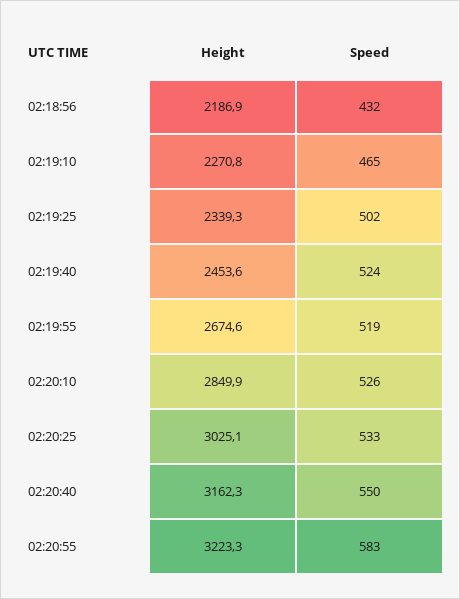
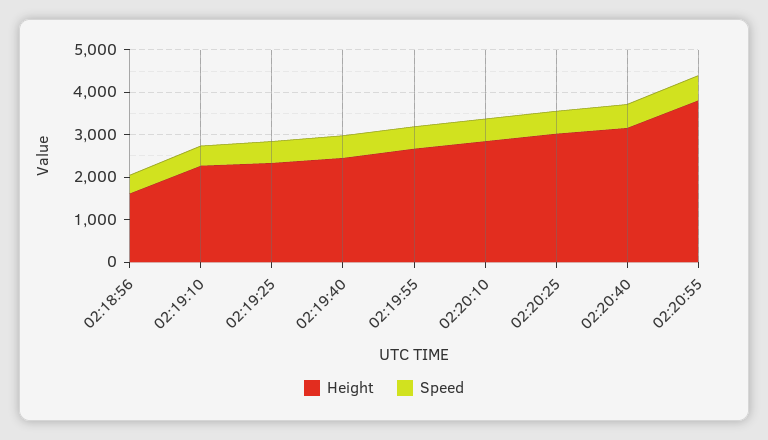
Height, 02:18:56: 2186.9 -> 1600
Height, 02:20:55: 3223.3 -> 3800

